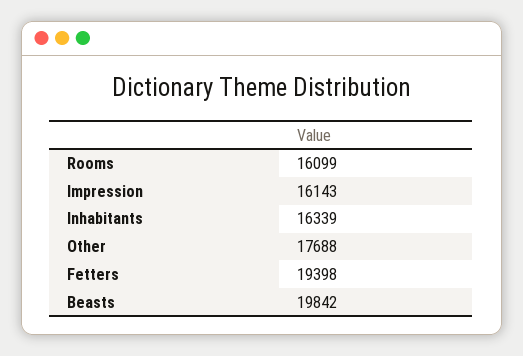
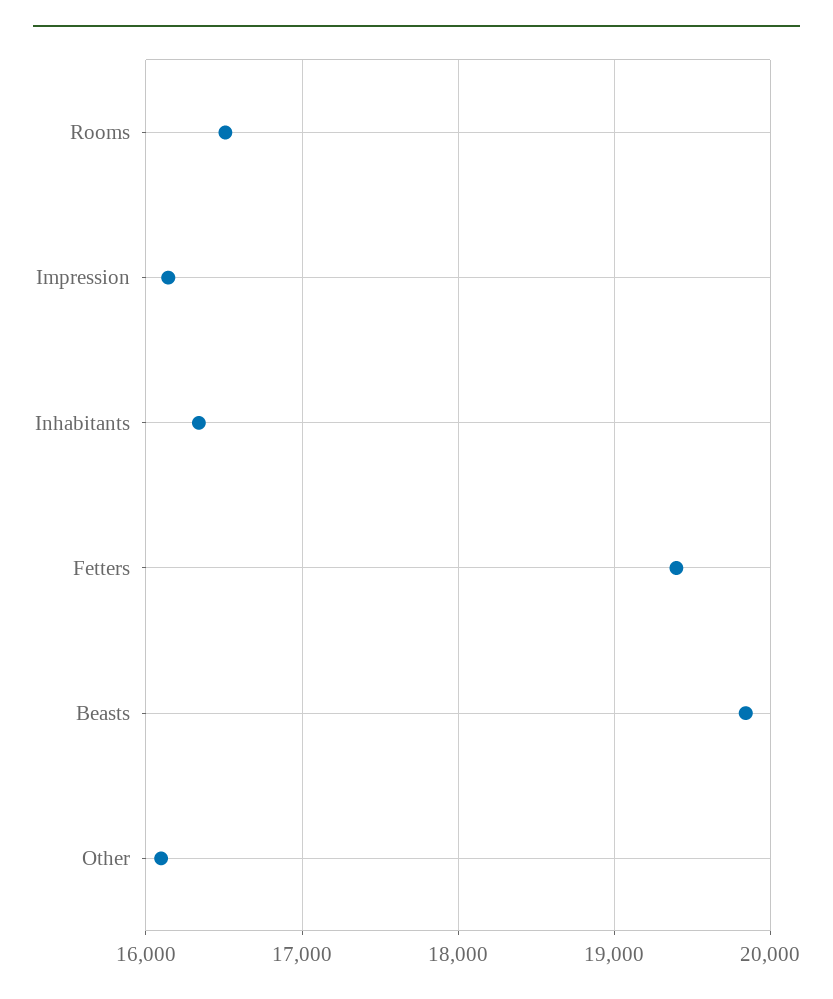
Rooms: 16099 -> 16500
Other: 17688 -> 16100

